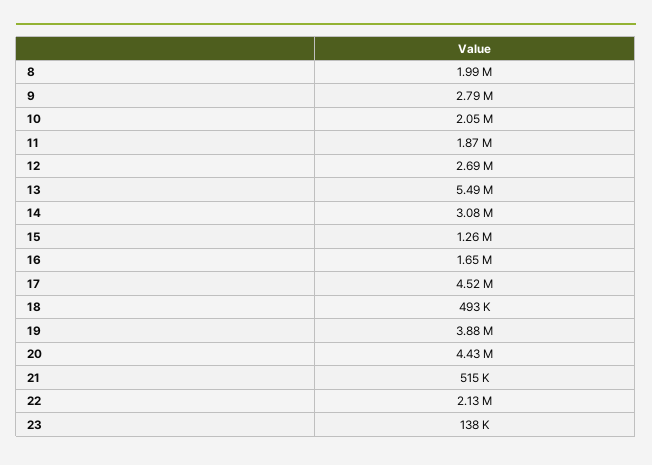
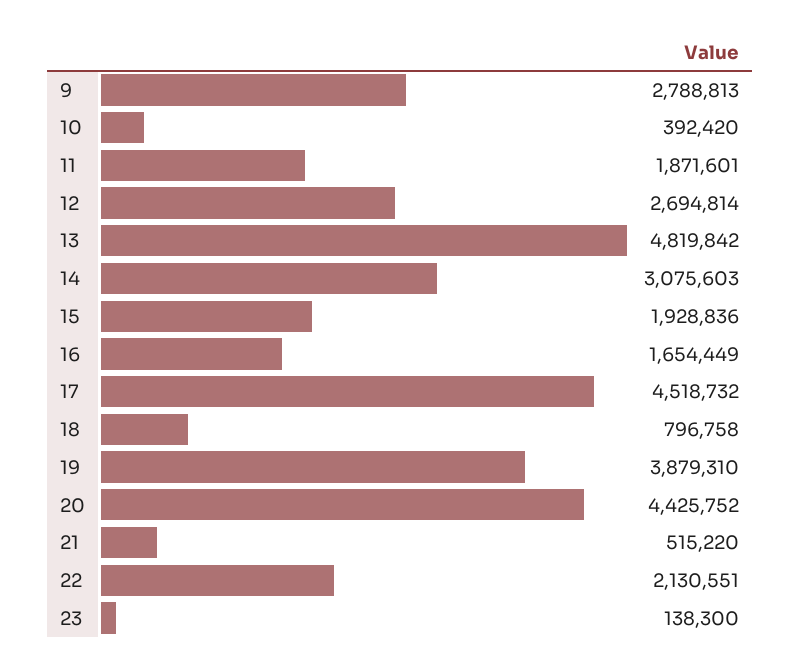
8: 1990000 -> none
10: 2050000 -> 392420
13: 5490000 -> 4819842
15: 1260000 -> 1928836
18: 493000 -> 796758

